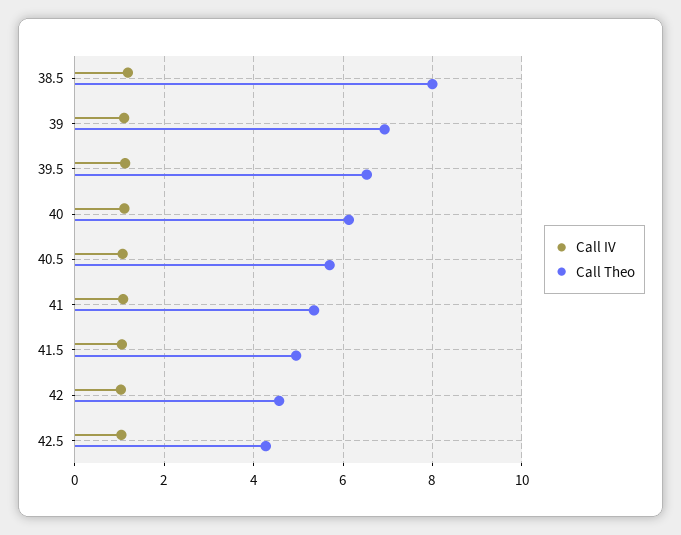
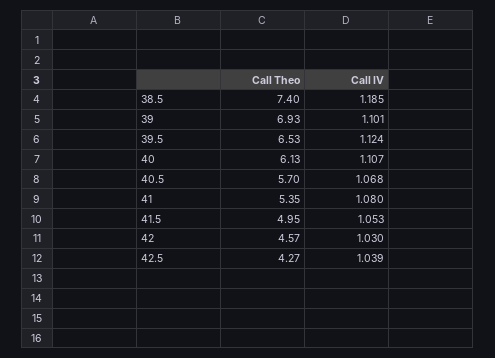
Call Theo, 38.5: 8 -> 7.4

